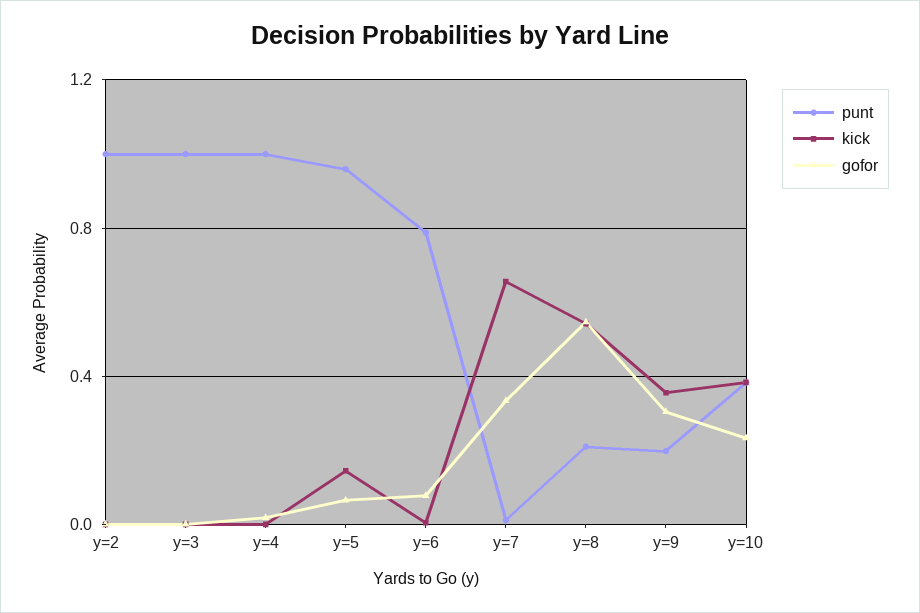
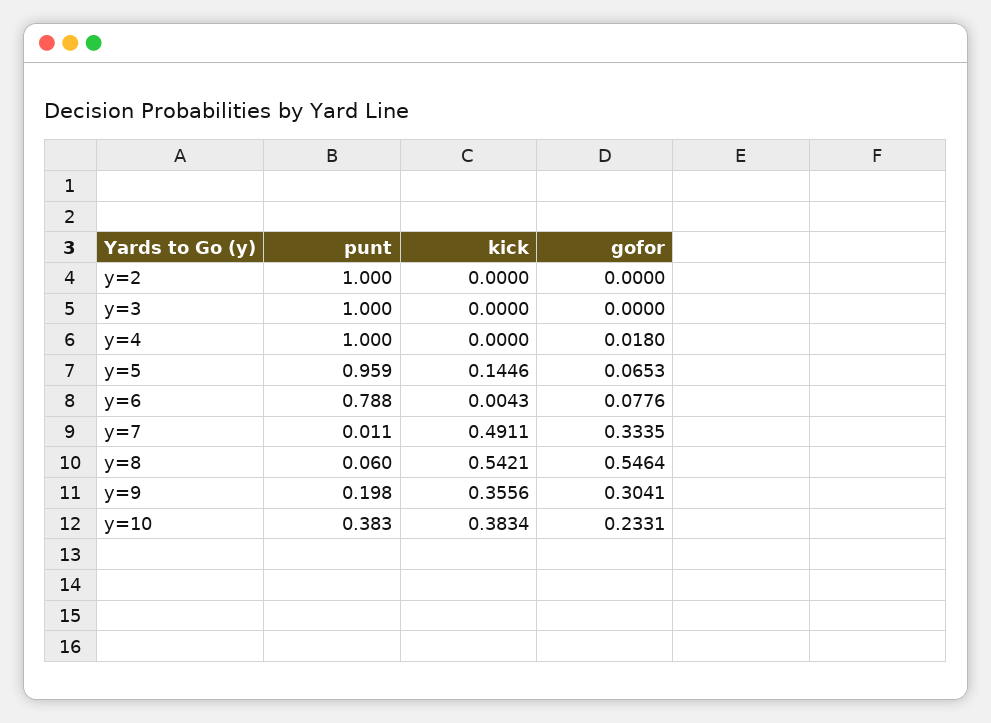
kick, y=7: 0.65 -> 0.4911
punt, y=8: 0.2 -> 0.06

